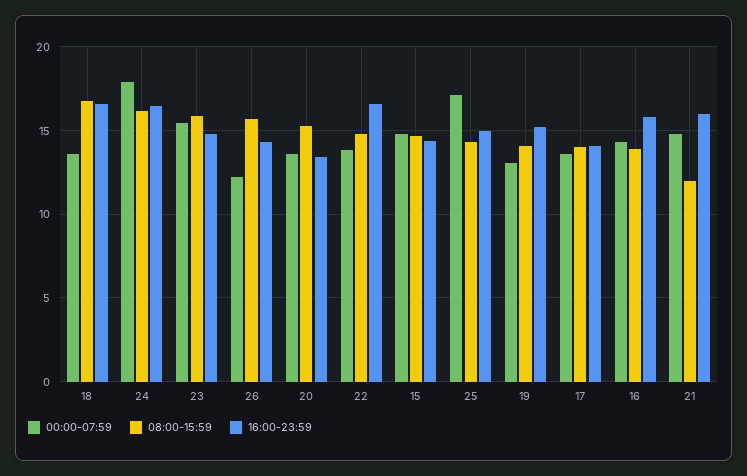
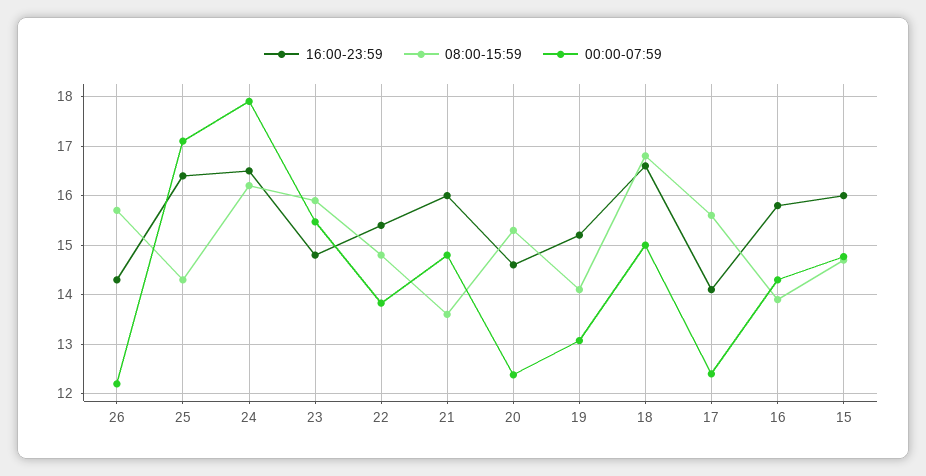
00:00-07:59, 18: 13.5 -> 15
00:00-07:59, 20: 13.5 -> 12.4
16:00-23:59, 20: 13.5 -> 14.6
16:00-23:59, 22: 16.5 -> 15.4
16:00-23:59, 15: 14.5 -> 16
16:00-23:59, 25: 15 -> 16.4
00:00-07:59, 17: 13.5 -> 12.4
08:00-15:59, 17: 14 -> 15.6
08:00-15:59, 21: 12 -> 13.6

